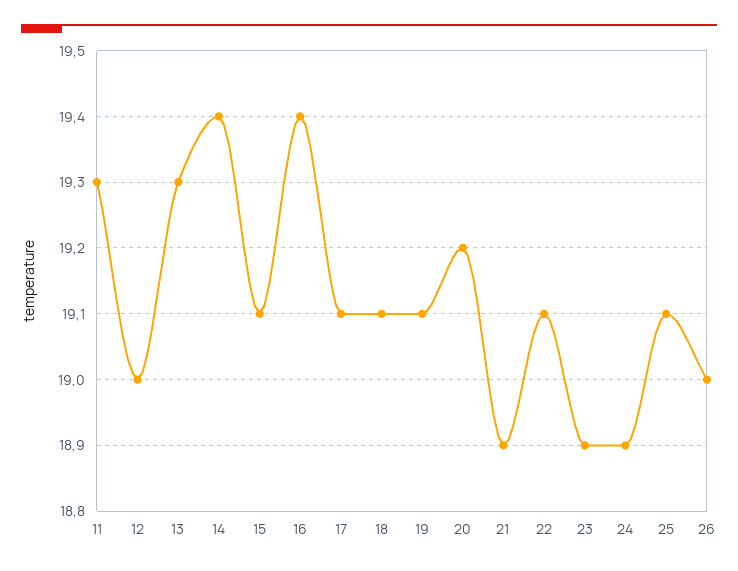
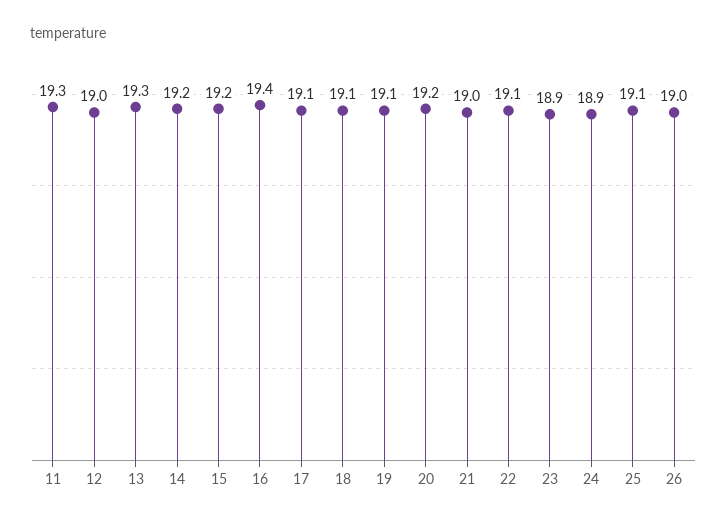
14: 19.4 -> 19.2
15: 19.1 -> 19.2
21: 18.9 -> 19

